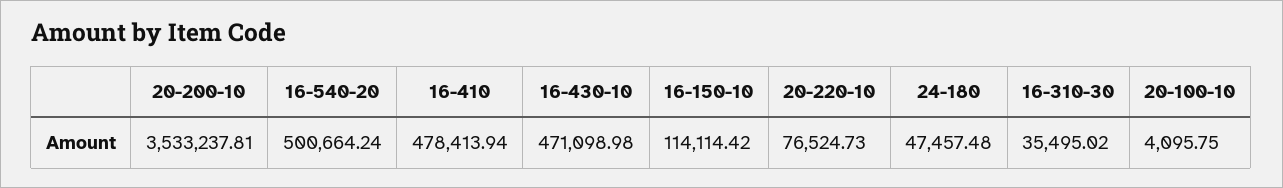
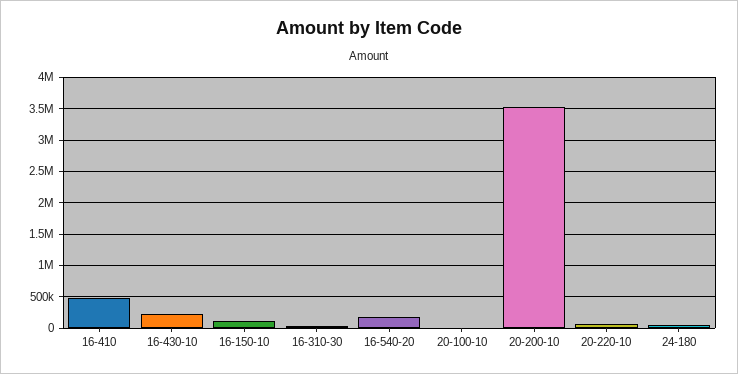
16-540-20: 500664.24 -> 200000
16-430-10: 471098.98 -> 200000

